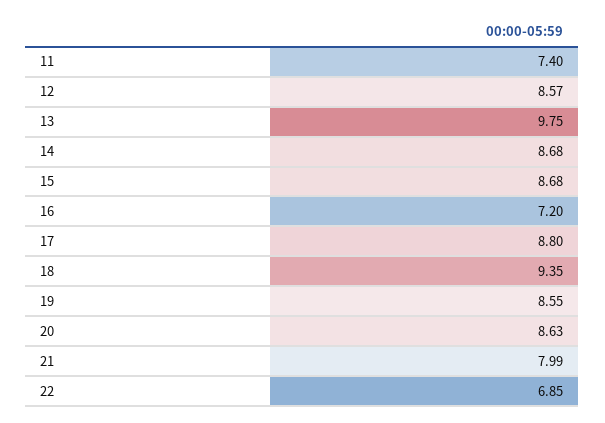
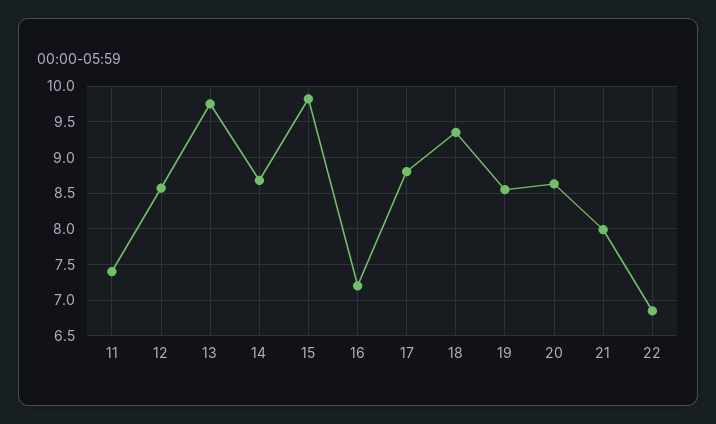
15: 8.68 -> 9.8

